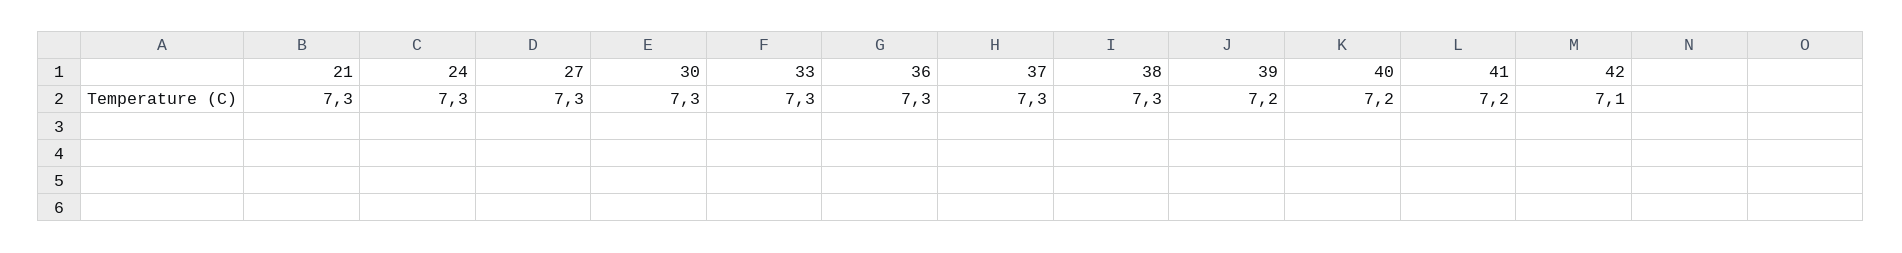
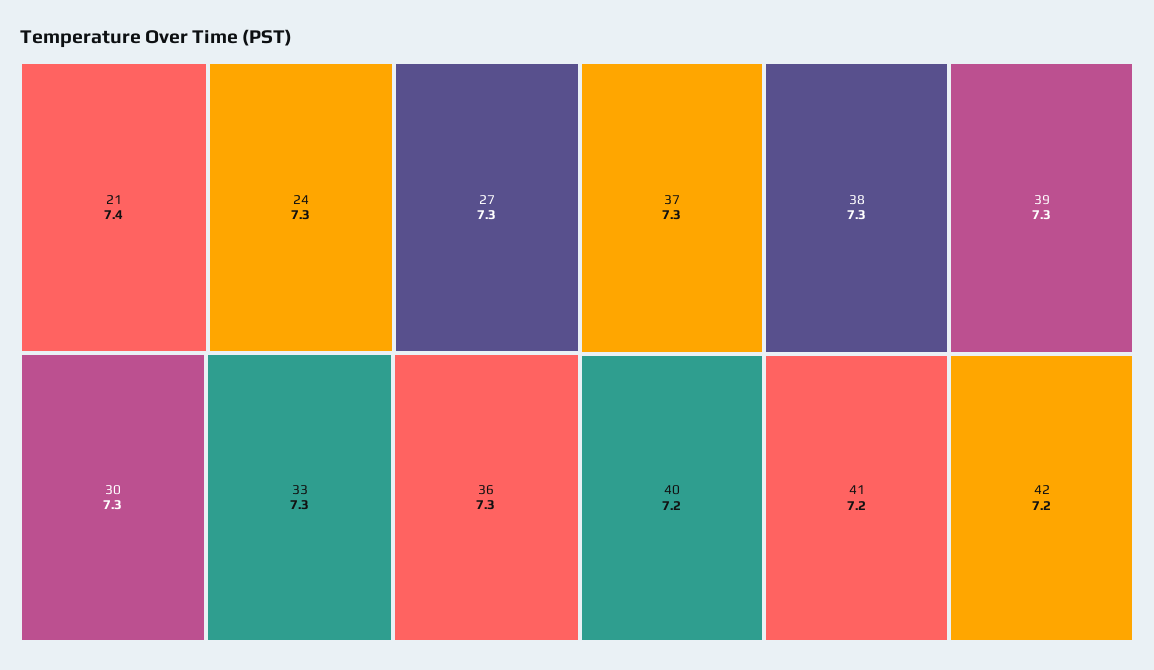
21: 7.3 -> 7.4
39: 7.2 -> 7.3
42: 7.1 -> 7.2

